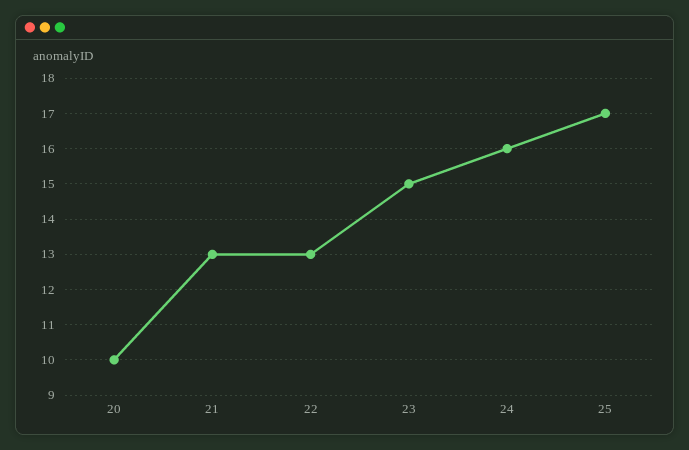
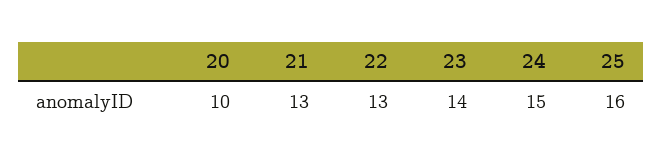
23: 15 -> 14
24: 16 -> 15
25: 17 -> 16

